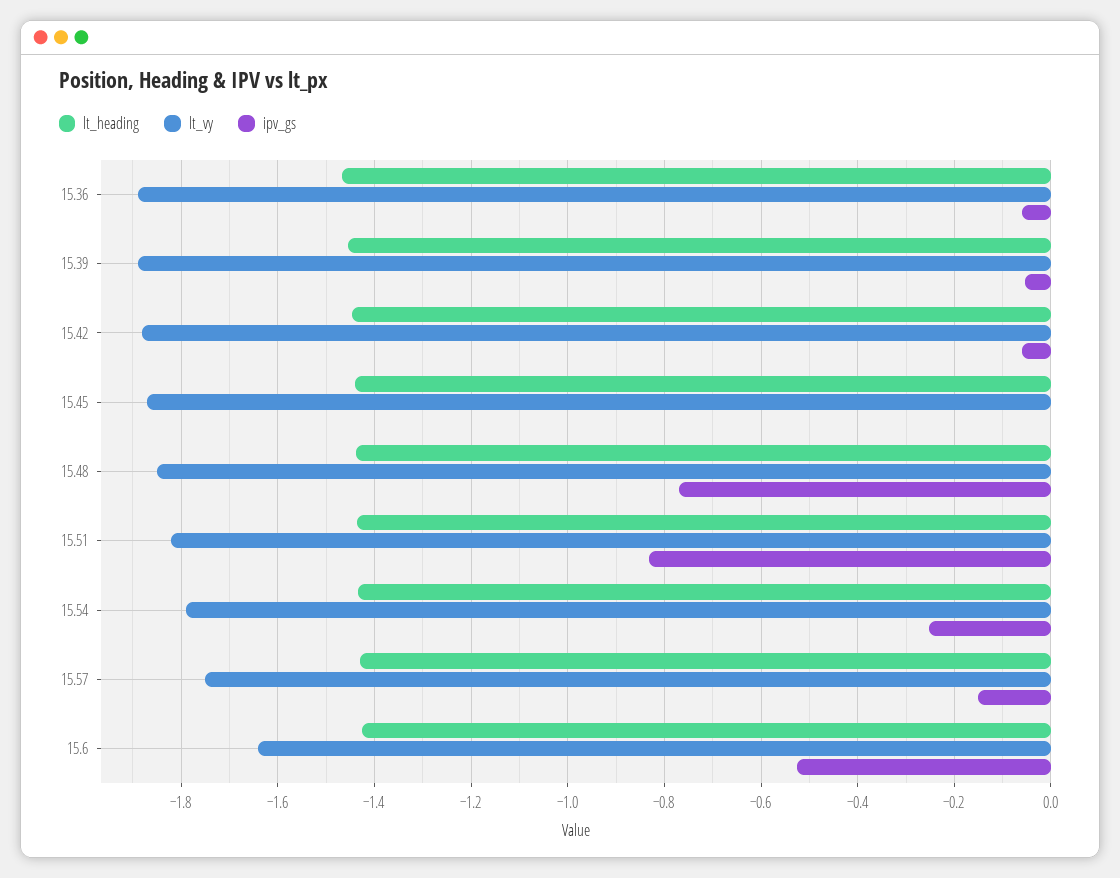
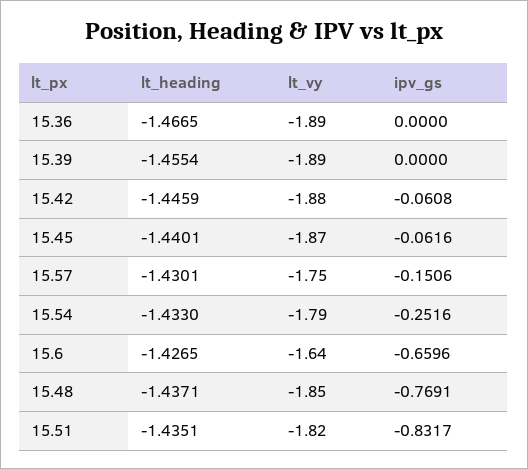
ipv_gs, 15.36: -0.06 -> 0
ipv_gs, 15.39: -0.06 -> 0
ipv_gs, 15.45: 0 -> -0.0616
ipv_gs, 15.6: -0.52 -> -0.6596

